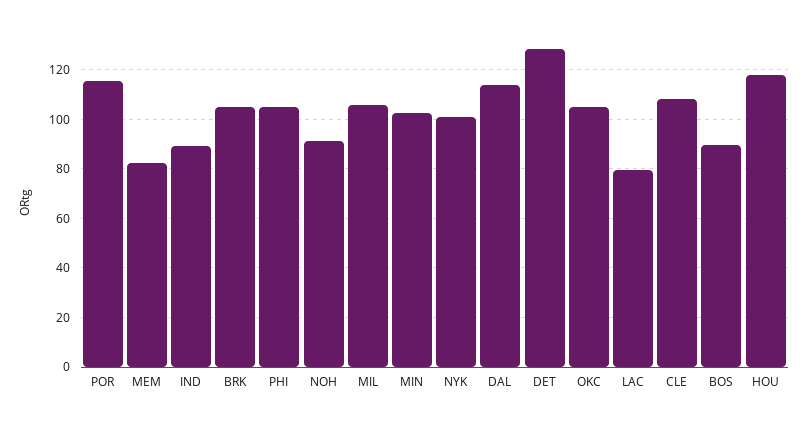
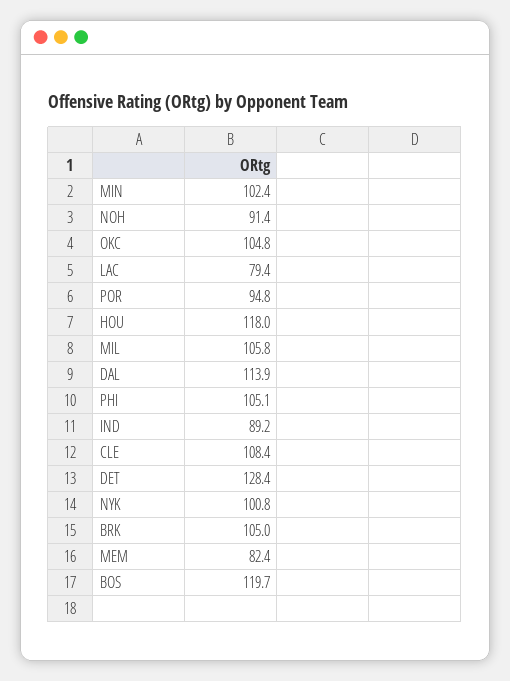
POR: 115 -> 94.8
BOS: 90 -> 119.7

